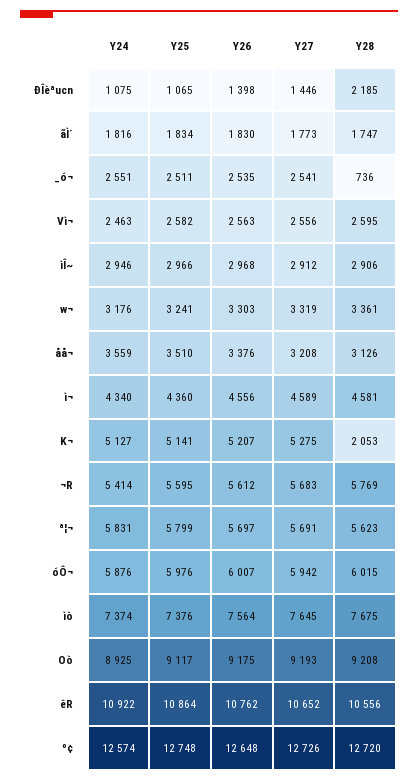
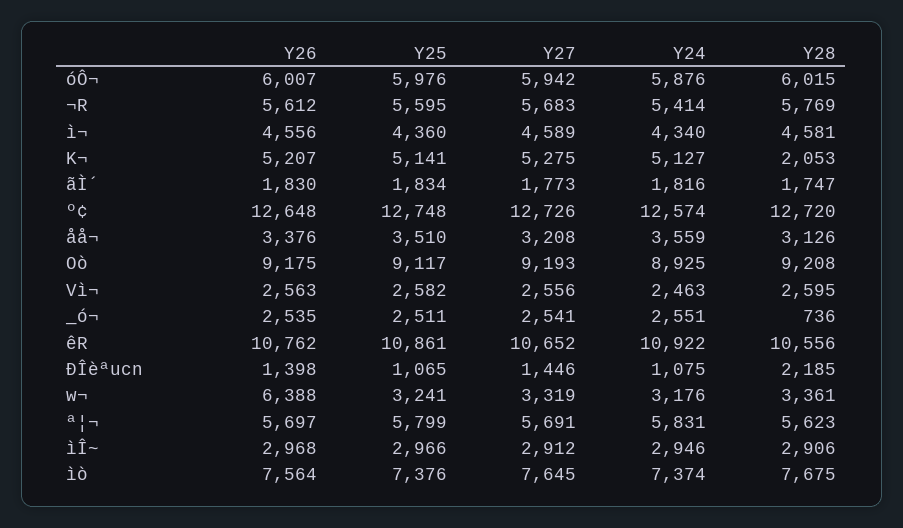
Y26, w¬: 3303 -> 6388
Y25, êR: 10864 -> 10861

